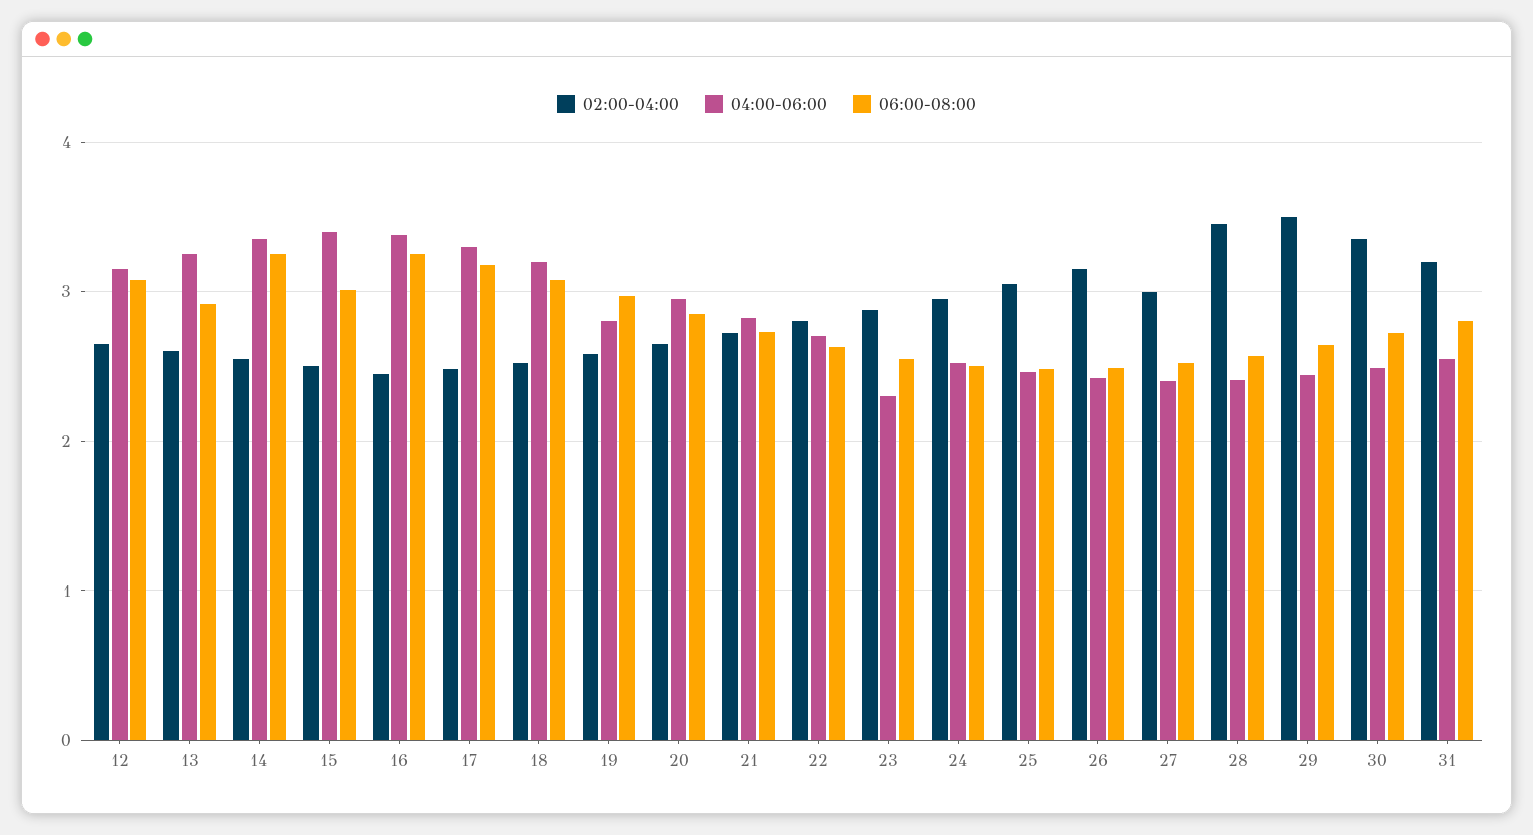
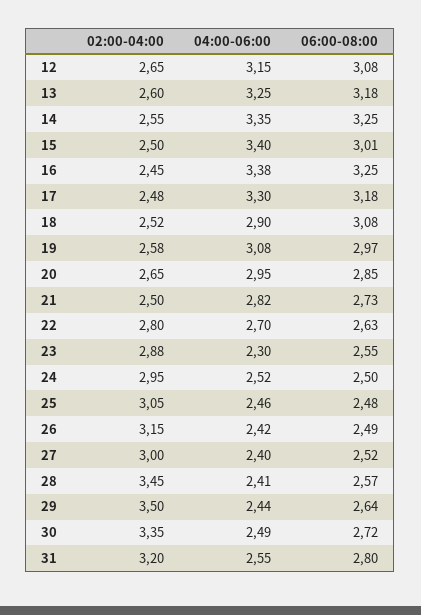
06:00-08:00, 13: 2.9 -> 3.18
04:00-06:00, 18: 3.2 -> 2.9
04:00-06:00, 19: 2.8 -> 3.08
02:00-04:00, 21: 2.7 -> 2.5

